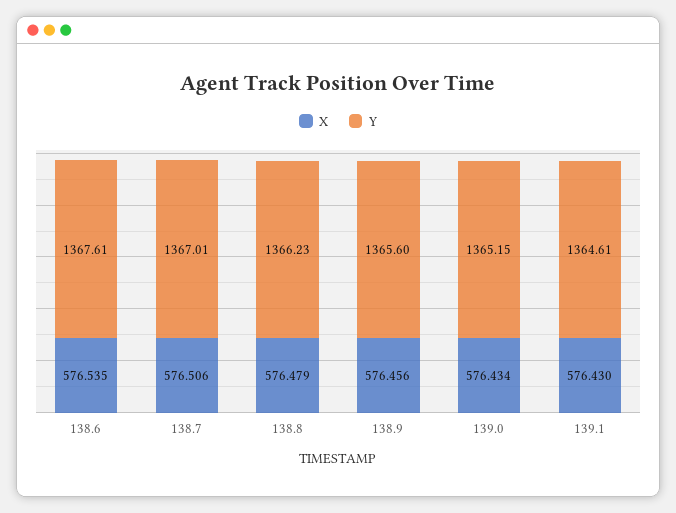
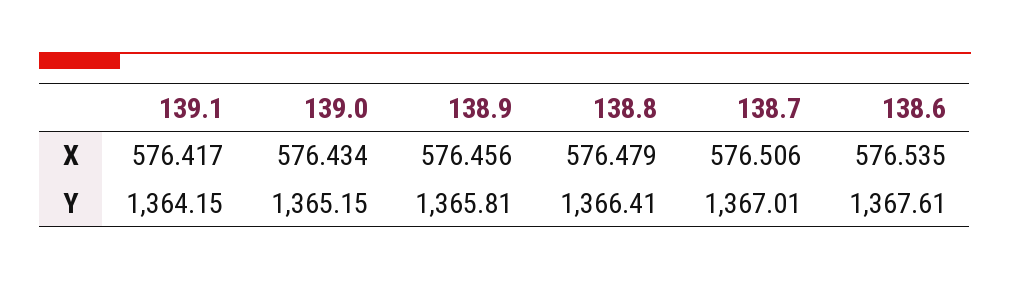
Y, 138.8: 1366.23 -> 1366.41
Y, 138.9: 1365.6 -> 1365.81
X, 139.1: 576.43 -> 576.417
Y, 139.1: 1364.61 -> 1364.15

